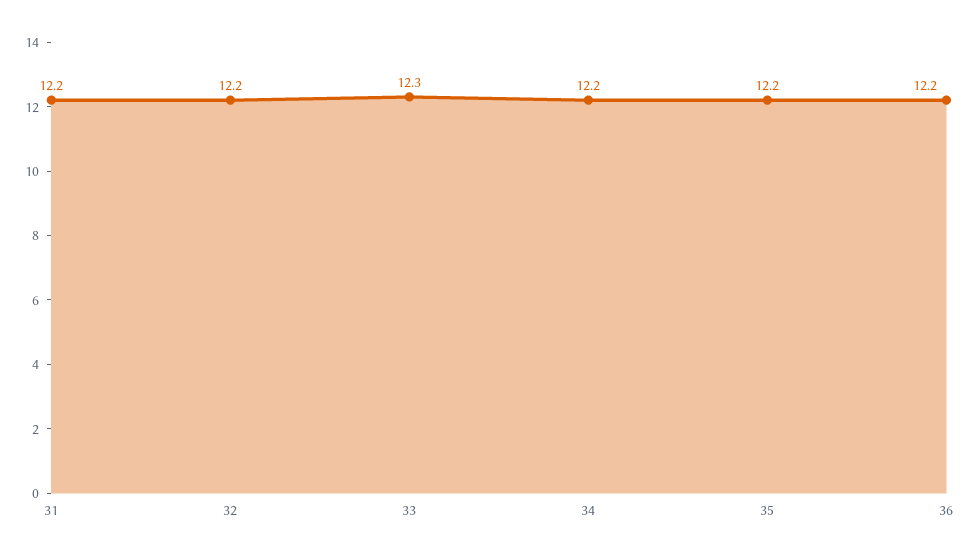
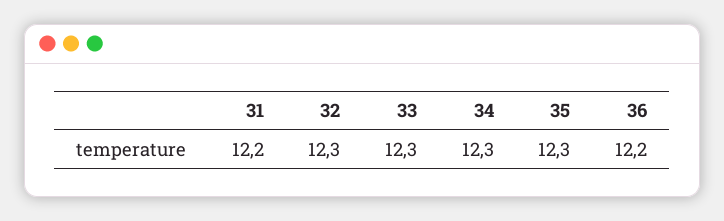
32: 12.2 -> 12.3
34: 12.2 -> 12.3
35: 12.2 -> 12.3

